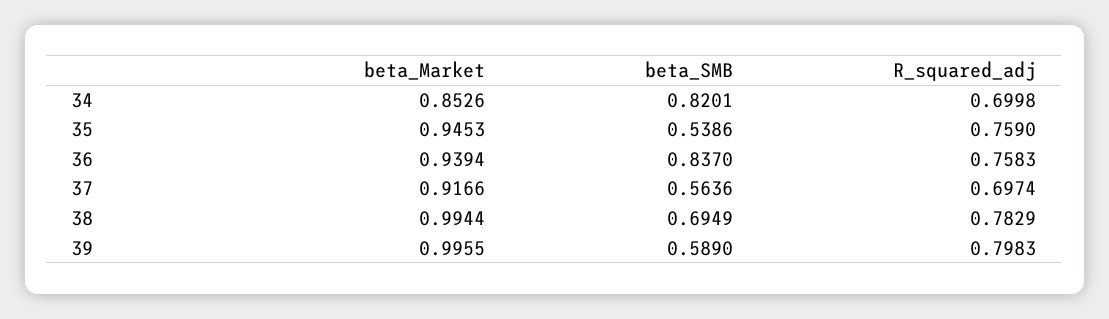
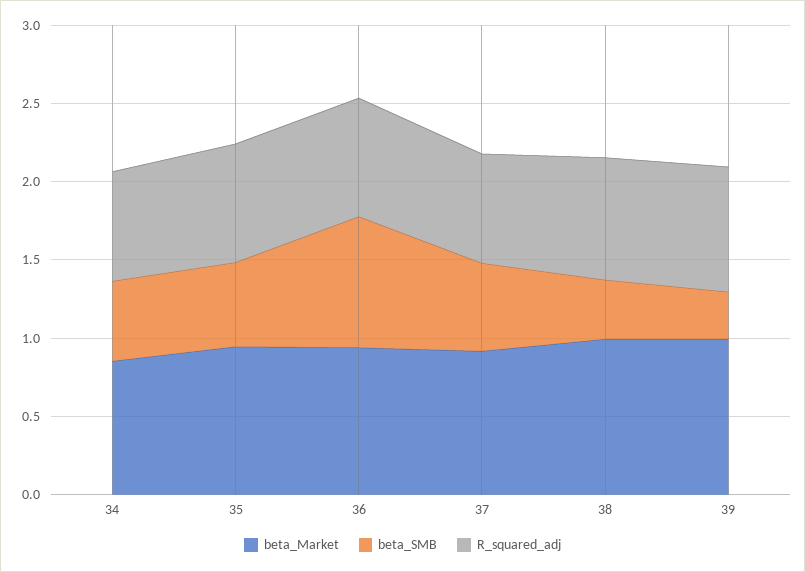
beta_SMB, 34: 0.8201 -> 0.5
beta_SMB, 38: 0.6949 -> 0.4
beta_SMB, 39: 0.589 -> 0.3

